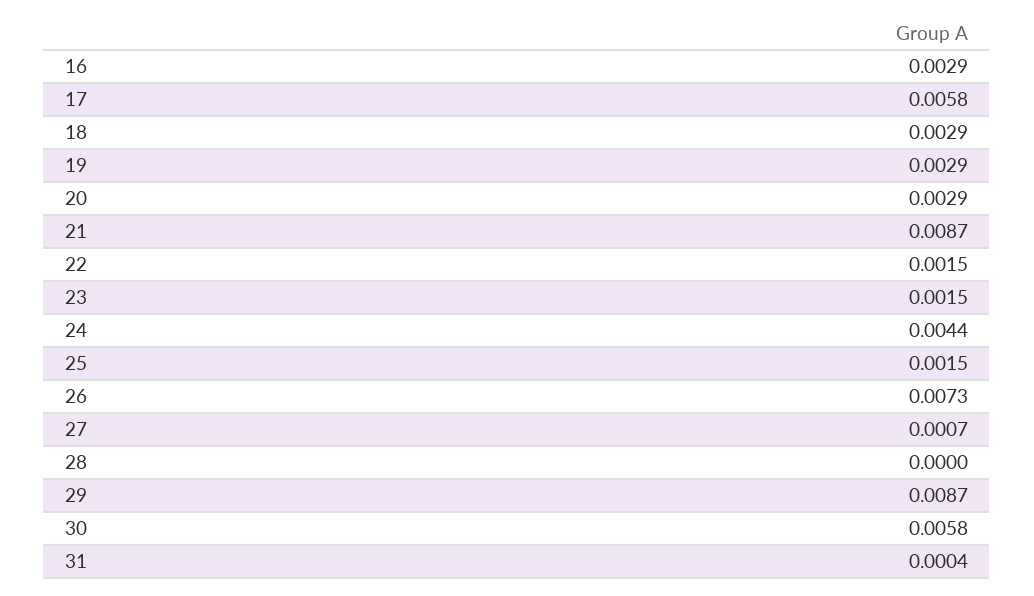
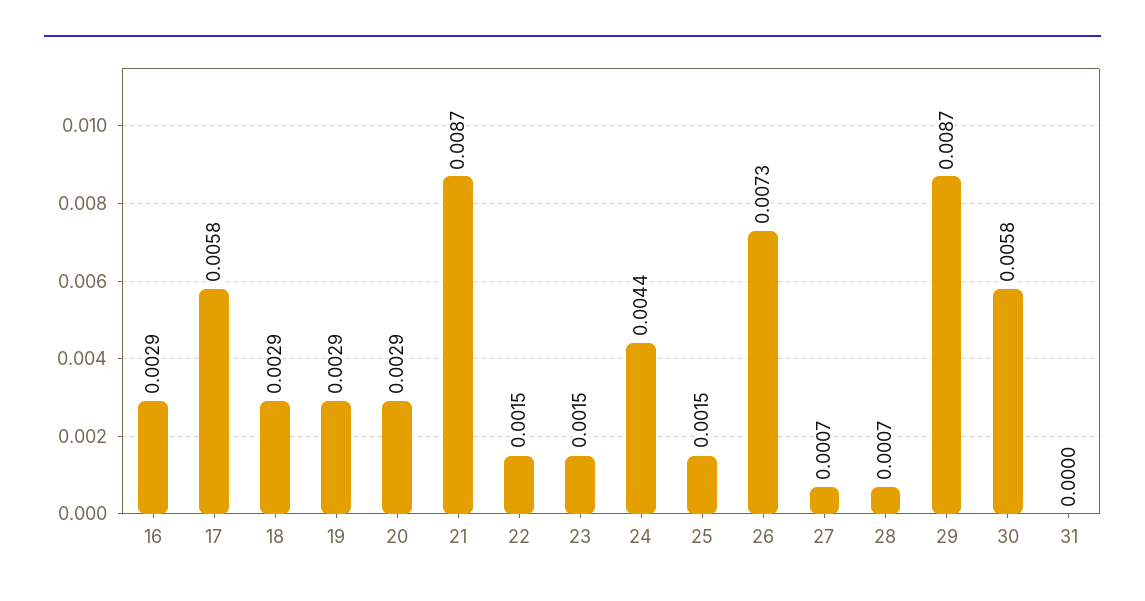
28: 0 -> 0.0007
31: 0.0004 -> 0

